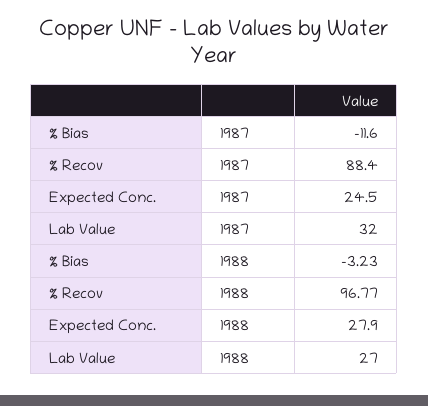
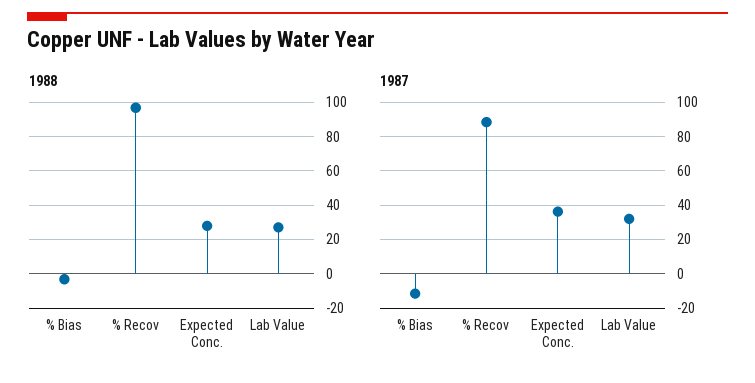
1987, Expected Conc.: 24.5 -> 35

